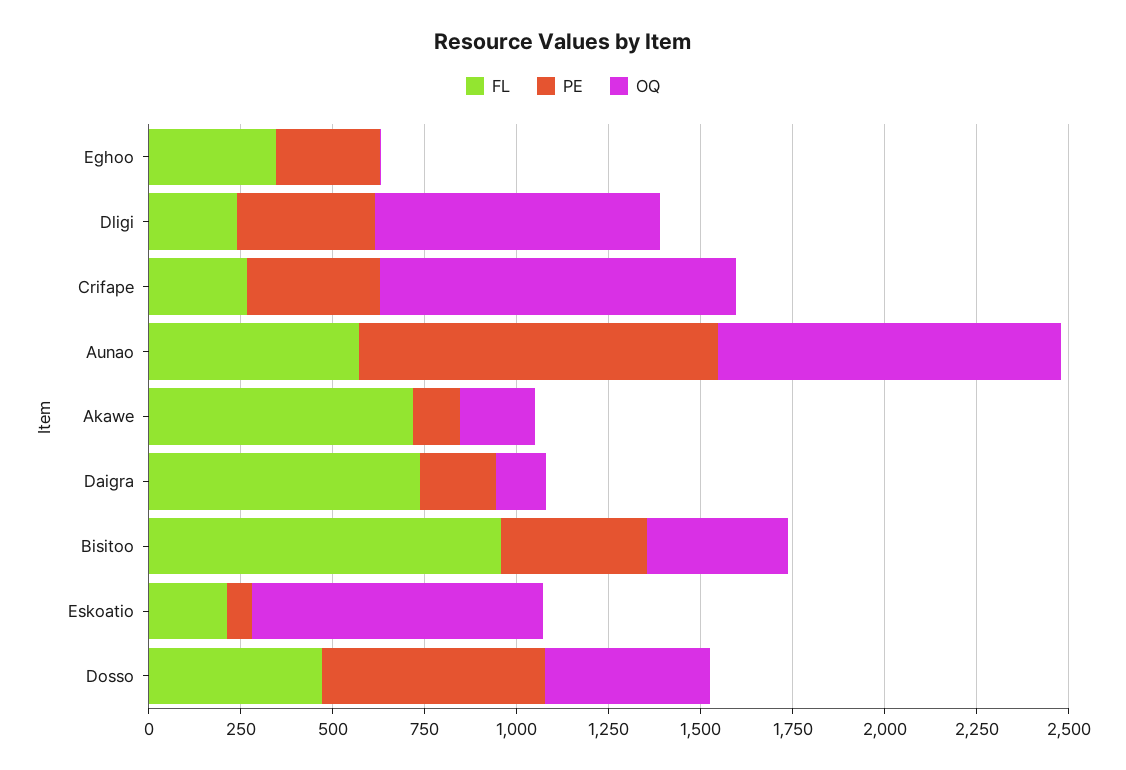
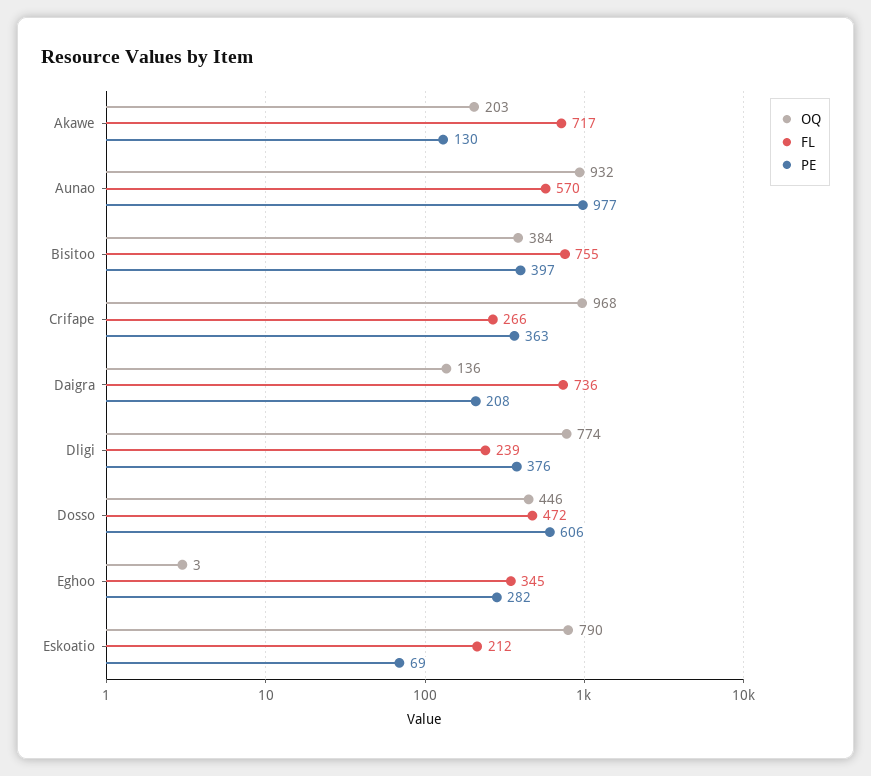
FL, Bisitoo: 950 -> 755

